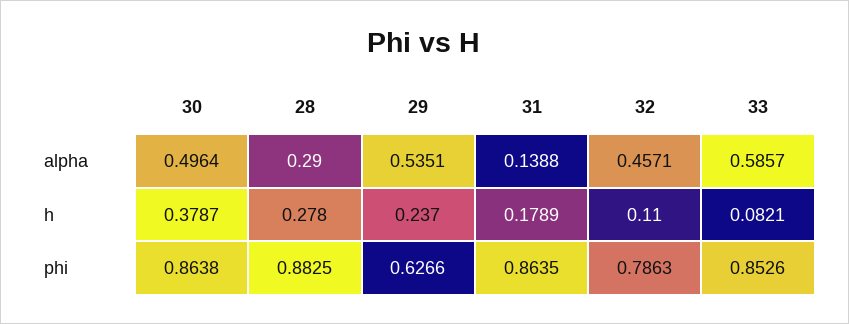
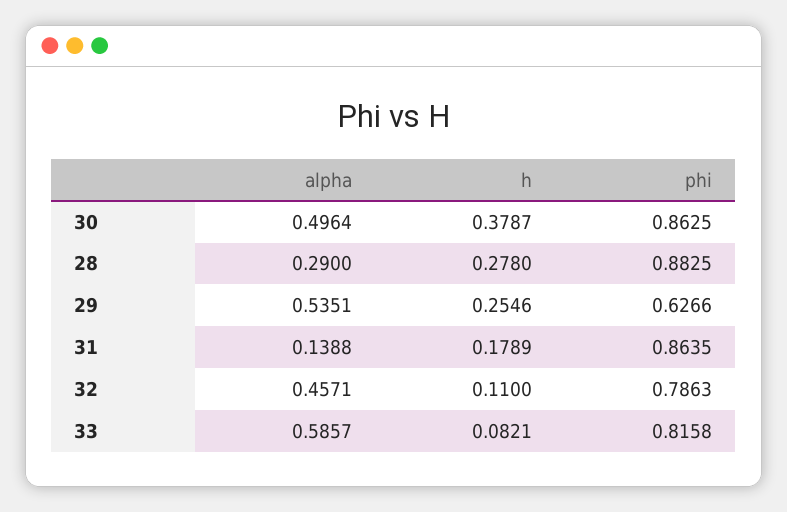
29, h: 0.237 -> 0.2546
30, phi: 0.8638 -> 0.8625
33, phi: 0.8526 -> 0.8158

